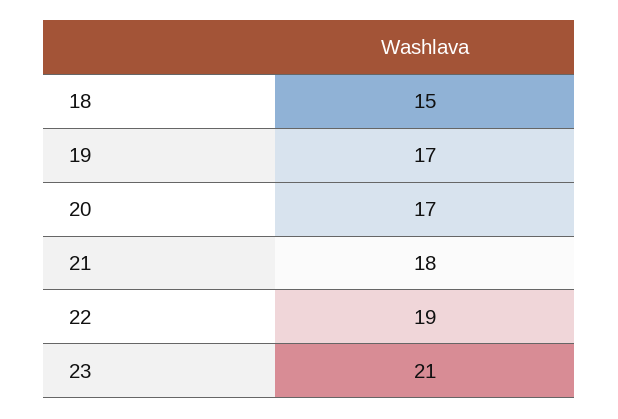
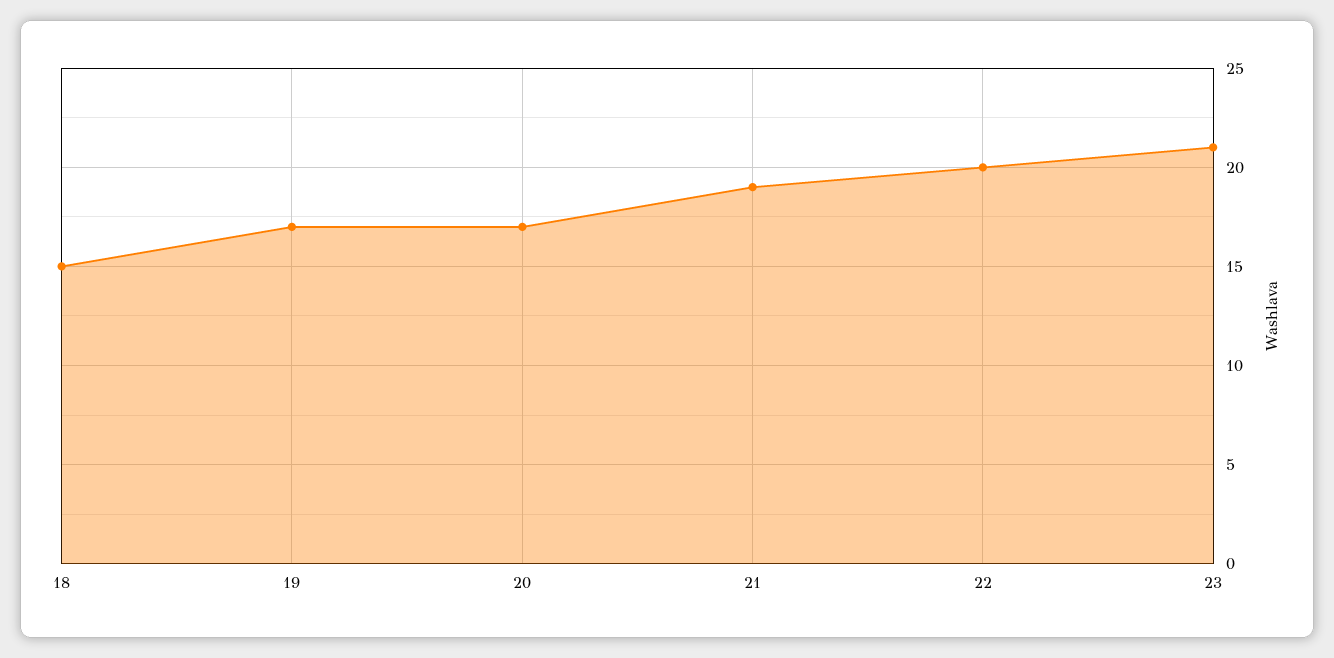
21: 18 -> 19
22: 19 -> 20

